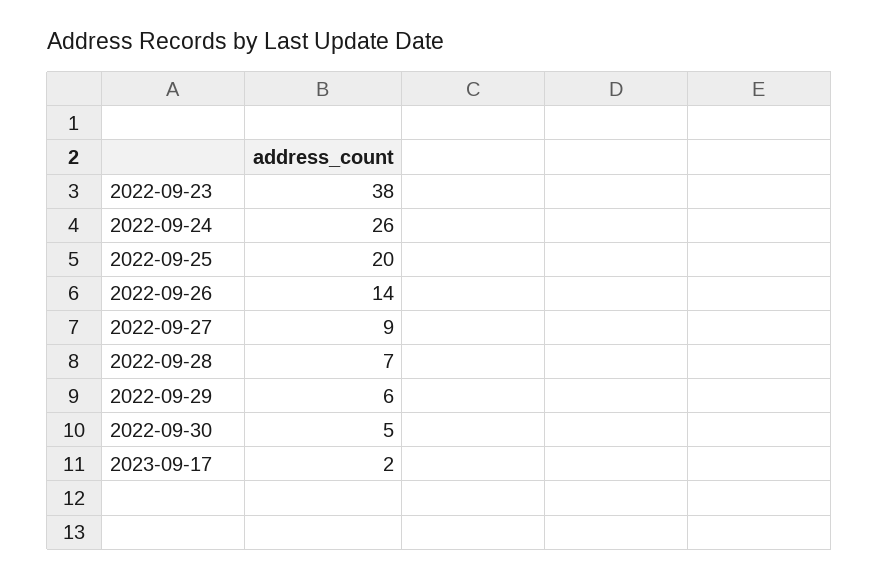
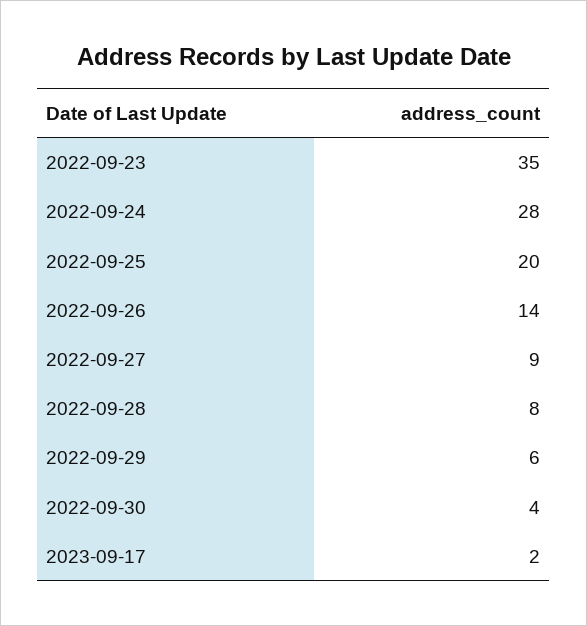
2022-09-23: 38 -> 35
2022-09-24: 26 -> 28
2022-09-28: 7 -> 8
2022-09-30: 5 -> 4

